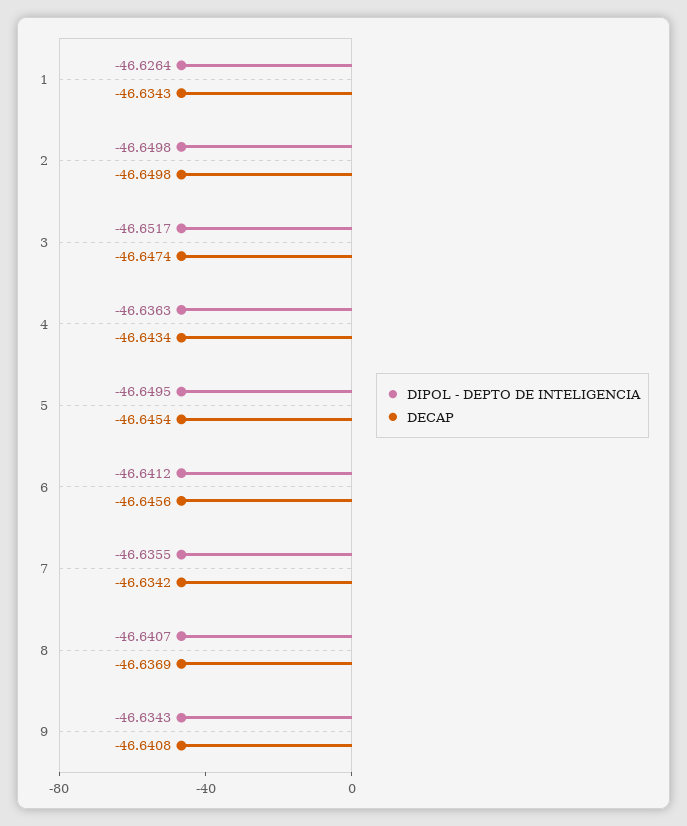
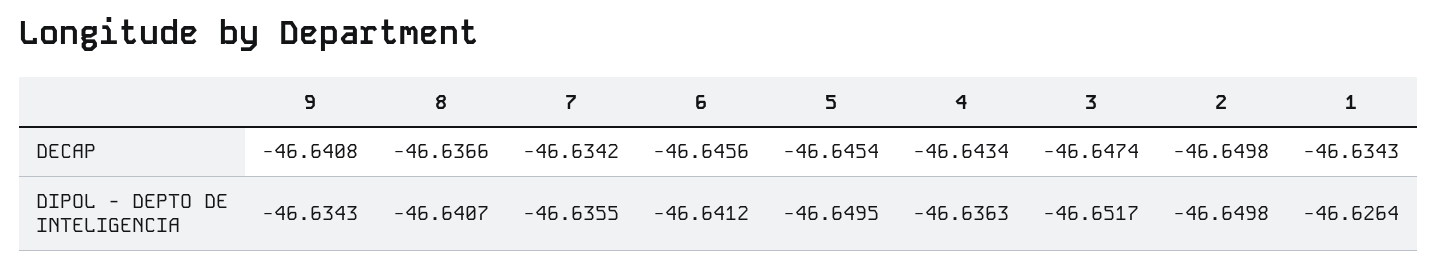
DECAP, 8: -46.6369 -> -46.6366

